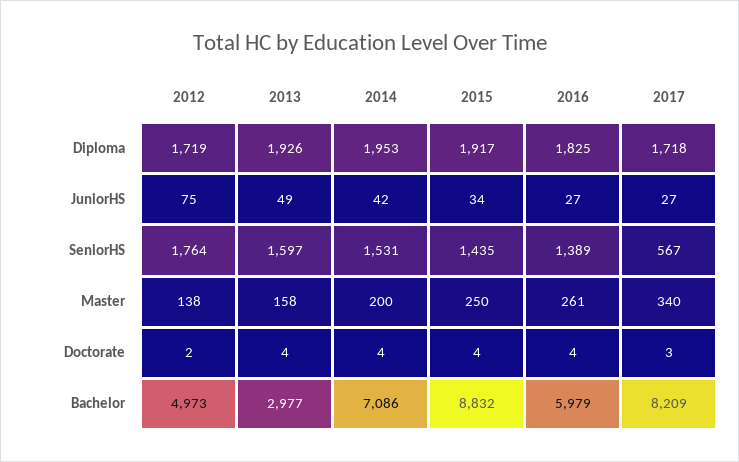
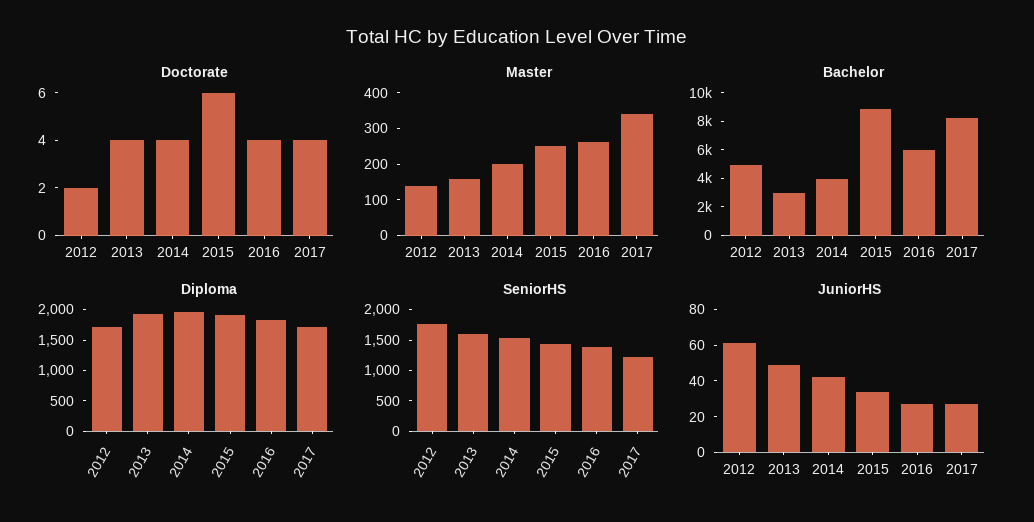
JuniorHS, 2012: 75 -> 60
SeniorHS, 2017: 567 -> 1250
Doctorate, 2015: 4 -> 6
Doctorate, 2017: 3 -> 4
Bachelor, 2014: 7086 -> 4000

